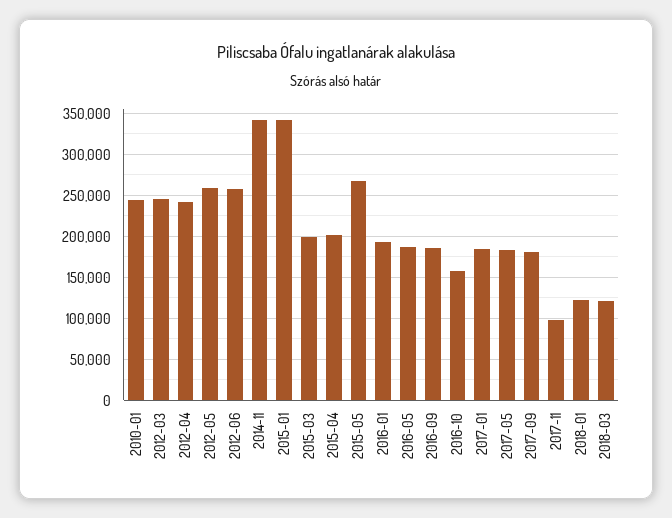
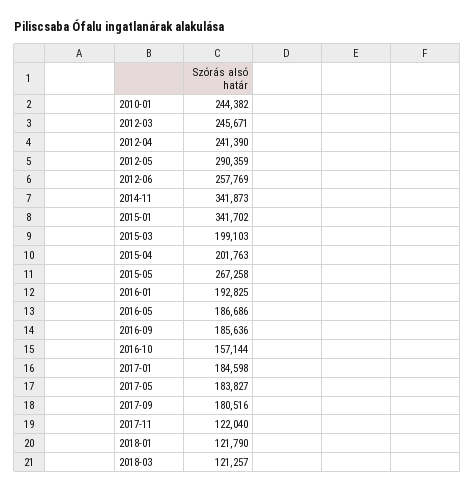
2012-05: 260000 -> 290359
2017-11: 100000 -> 122040

